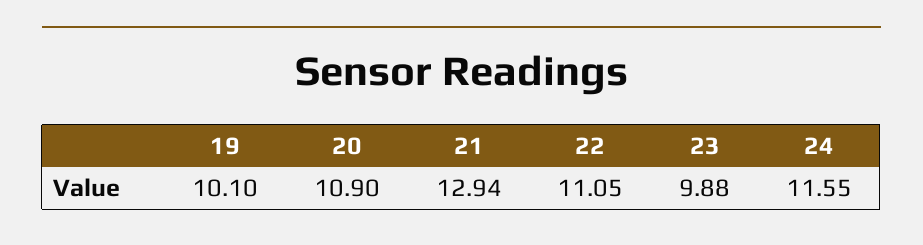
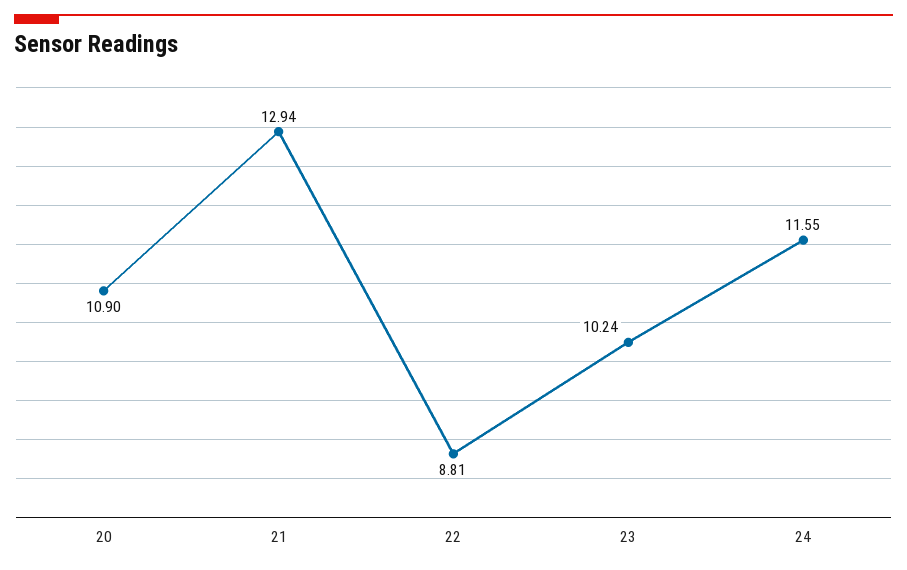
19: 10.1 -> none
22: 11.05 -> 8.81
23: 9.88 -> 10.24

